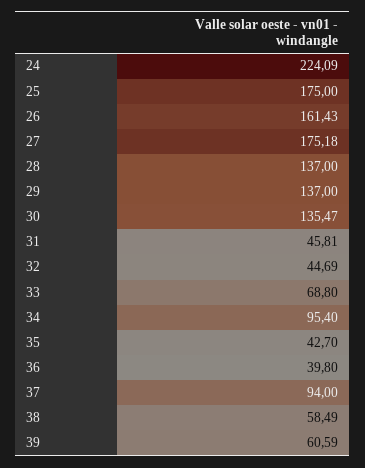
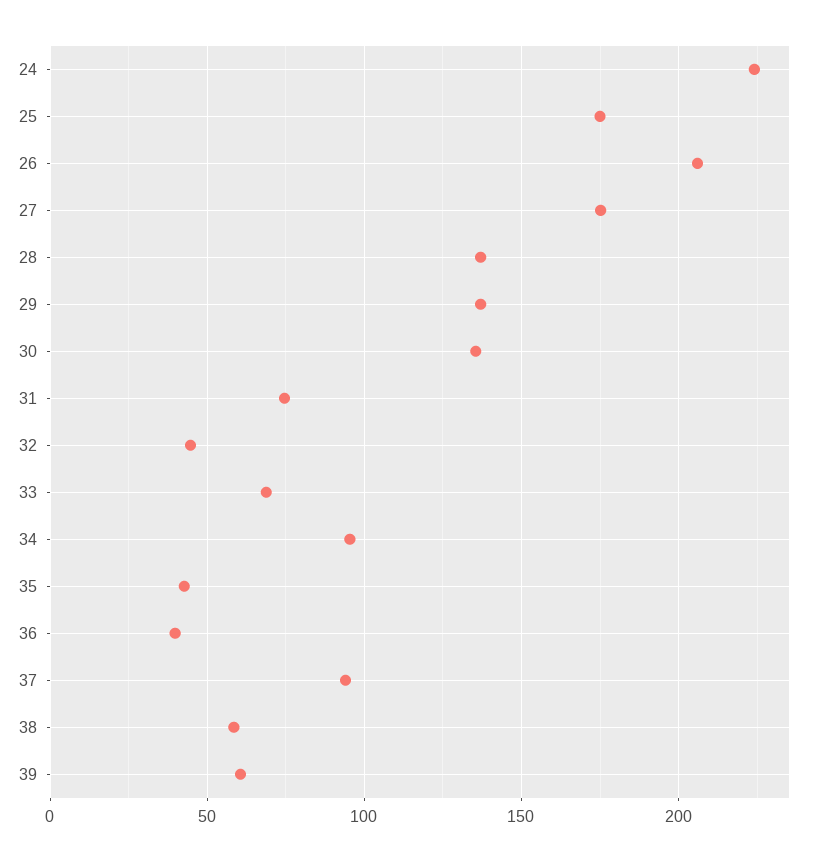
26: 161.43 -> 205
31: 45.81 -> 75

